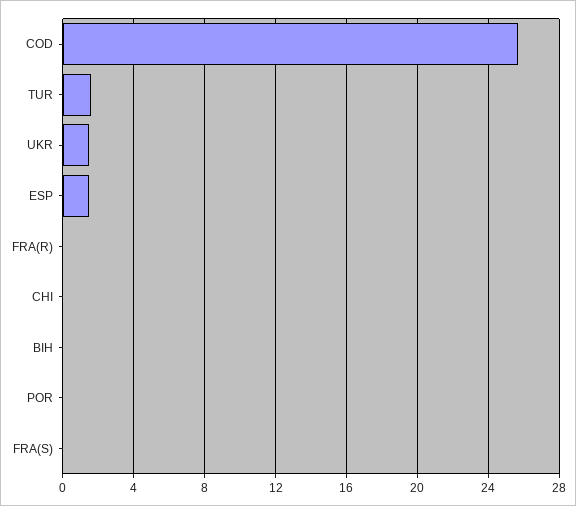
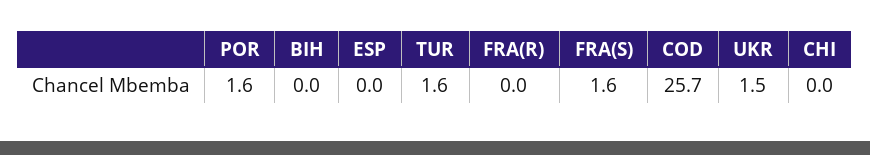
ESP: 1.5 -> 0
POR: 0 -> 1.6
FRA(S): 0 -> 1.6

